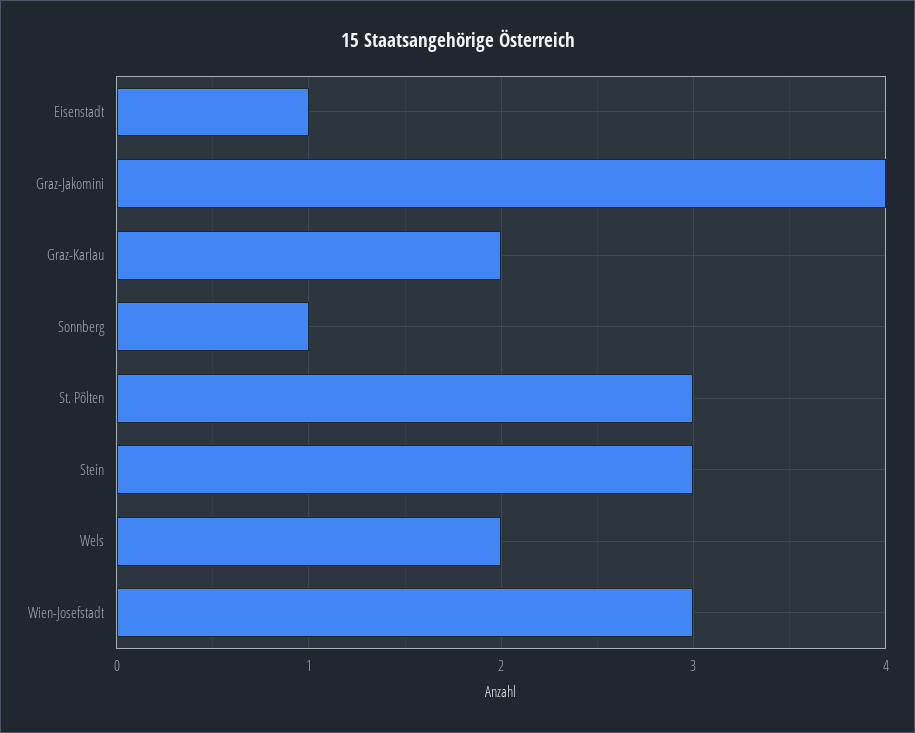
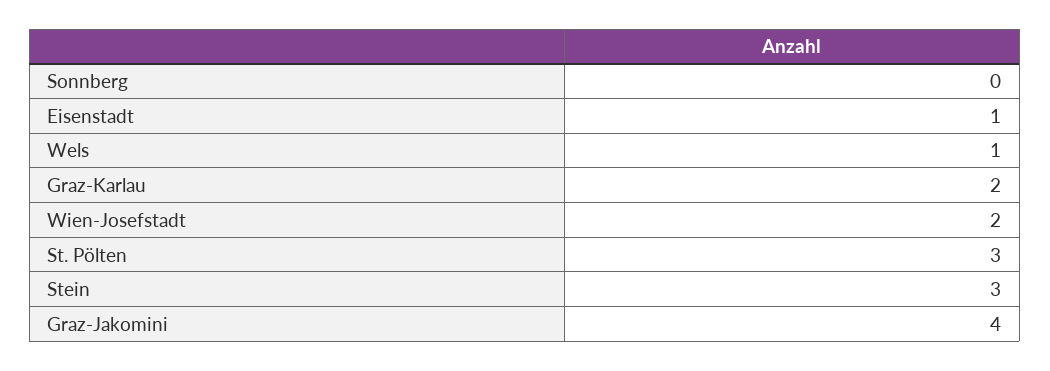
Sonnberg: 1 -> 0
Wels: 2 -> 1
Wien-Josefstadt: 3 -> 2

